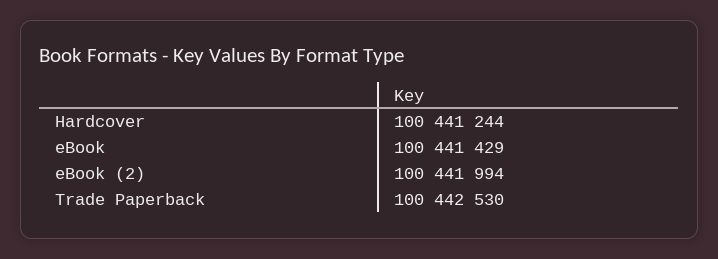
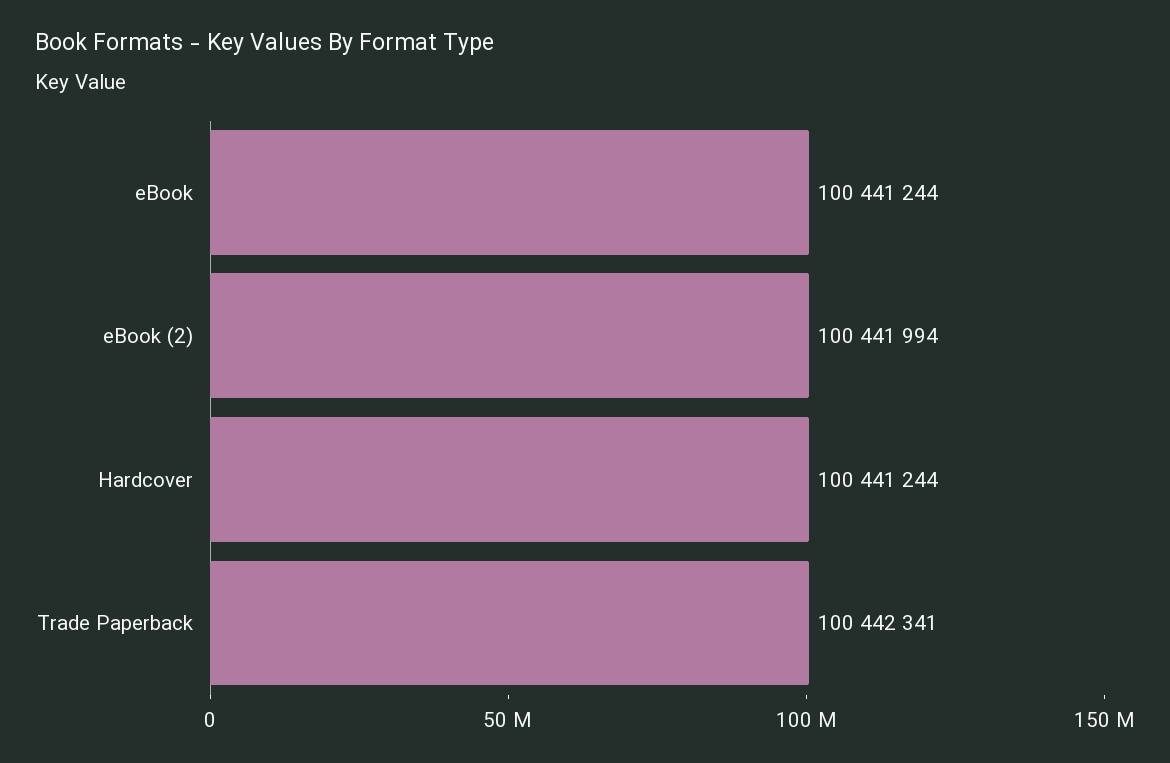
eBook: 100441429 -> 100441244
Trade Paperback: 100442530 -> 100442341

